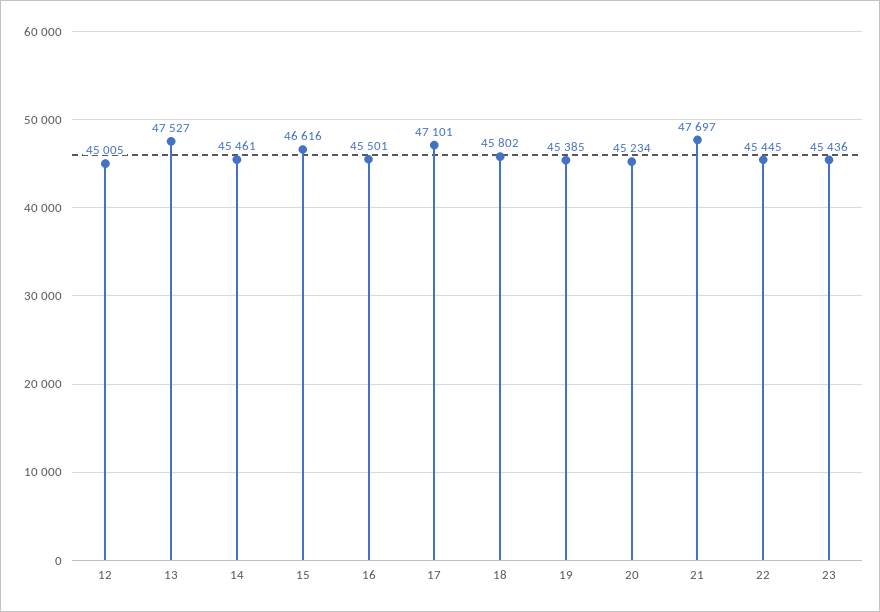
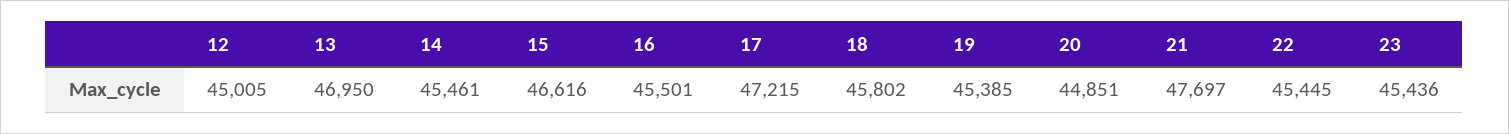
13: 47527 -> 46950
17: 47101 -> 47215
20: 45234 -> 44851

